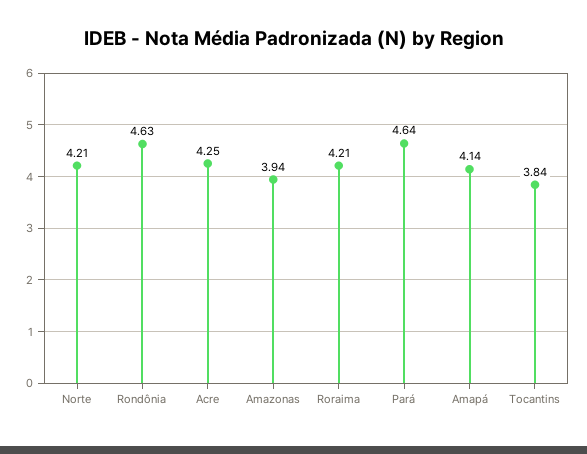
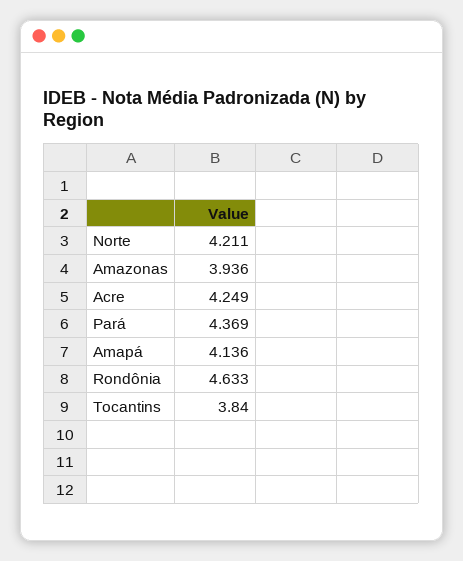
Roraima: 4.21 -> none
Pará: 4.64 -> 4.369

